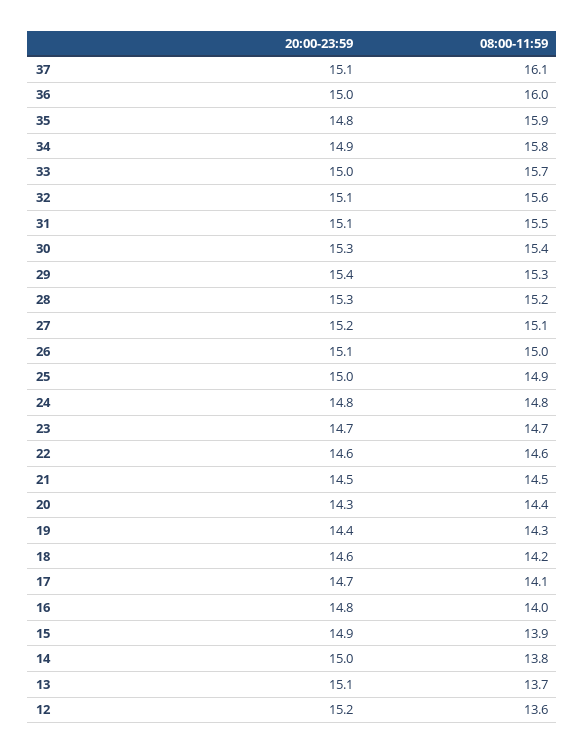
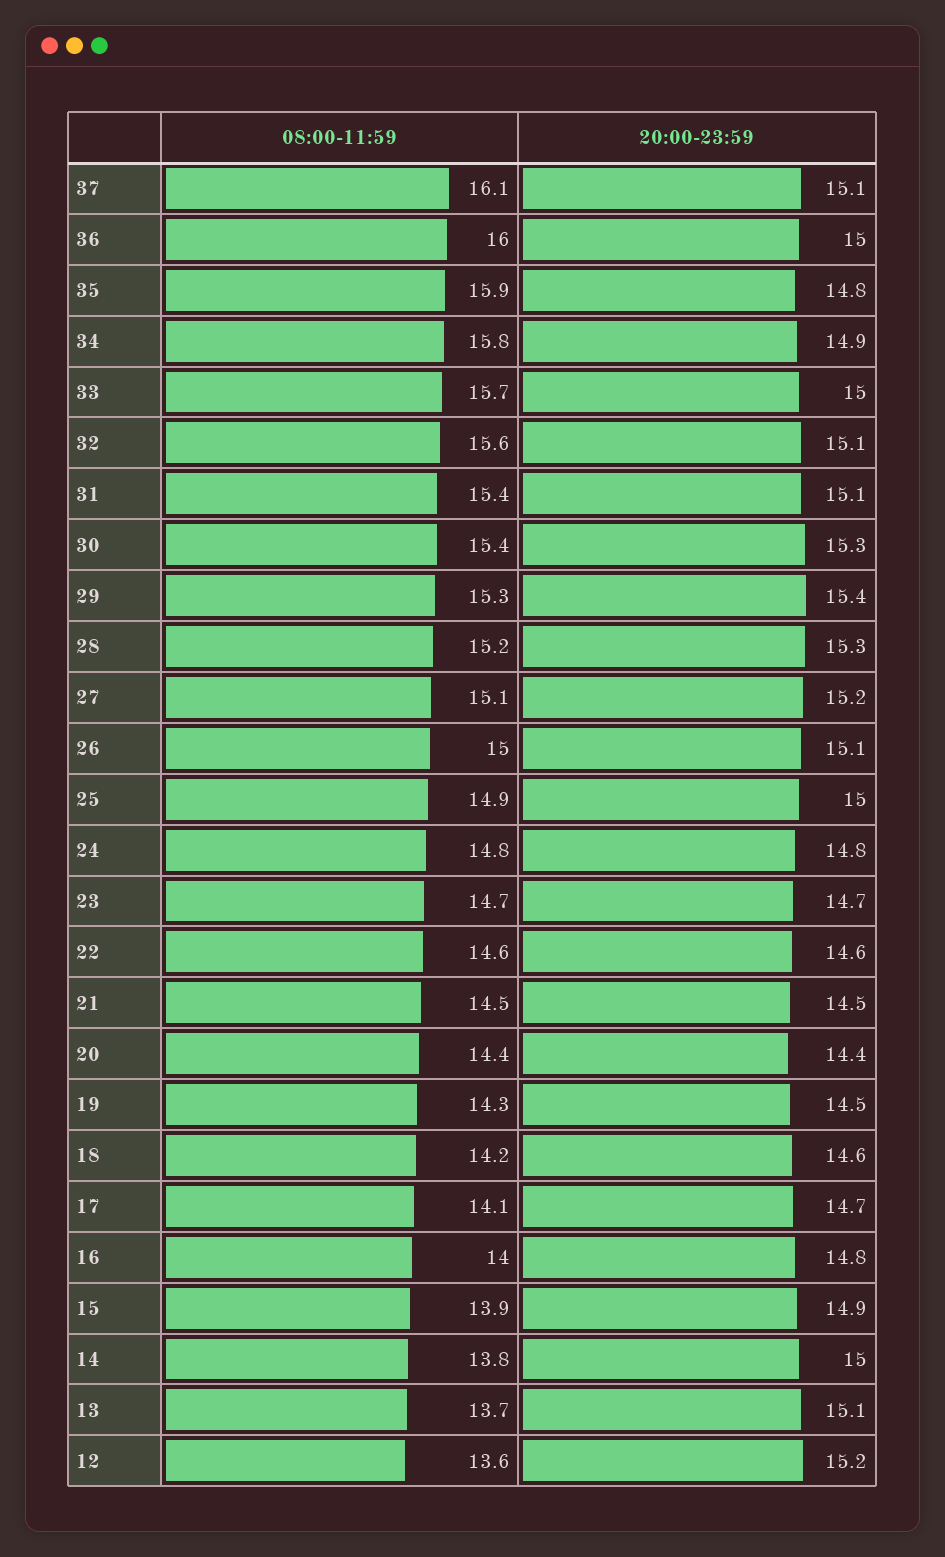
08:00-11:59, 31: 15.5 -> 15.4
20:00-23:59, 20: 14.3 -> 14.4
20:00-23:59, 19: 14.4 -> 14.5

